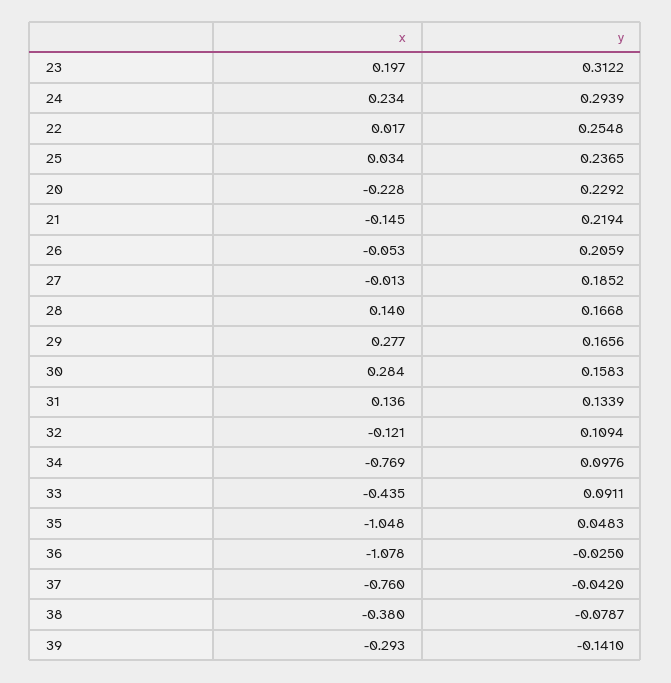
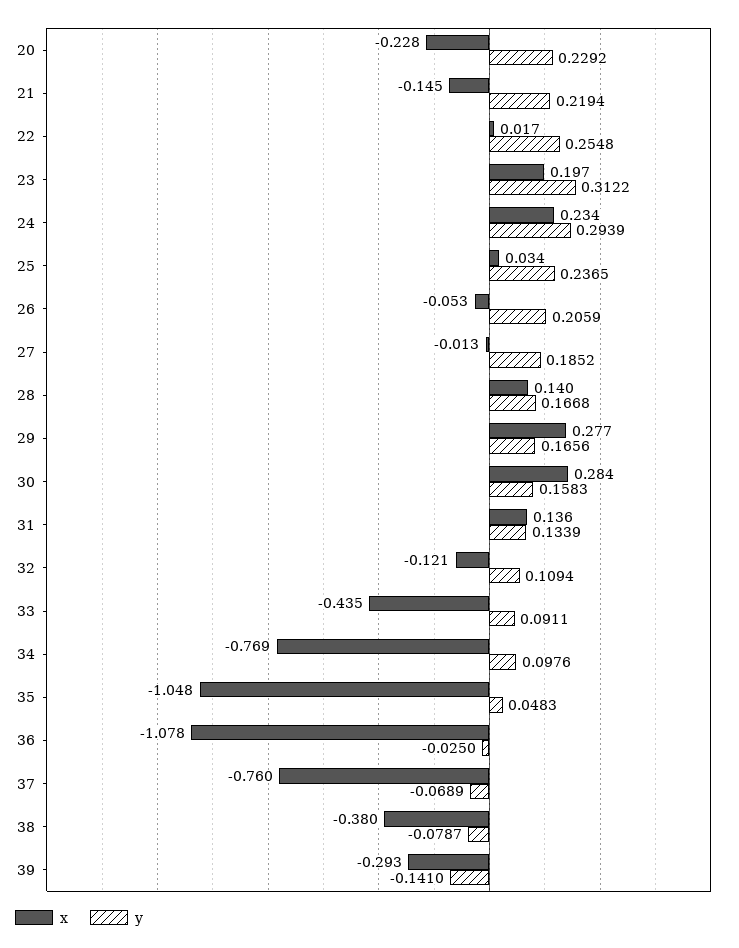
y, 37: -0.042 -> -0.0689

